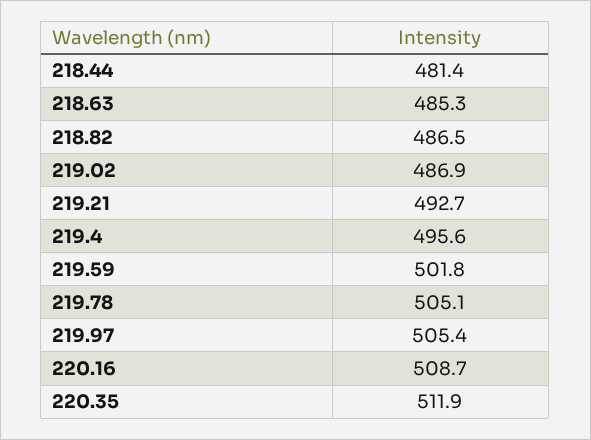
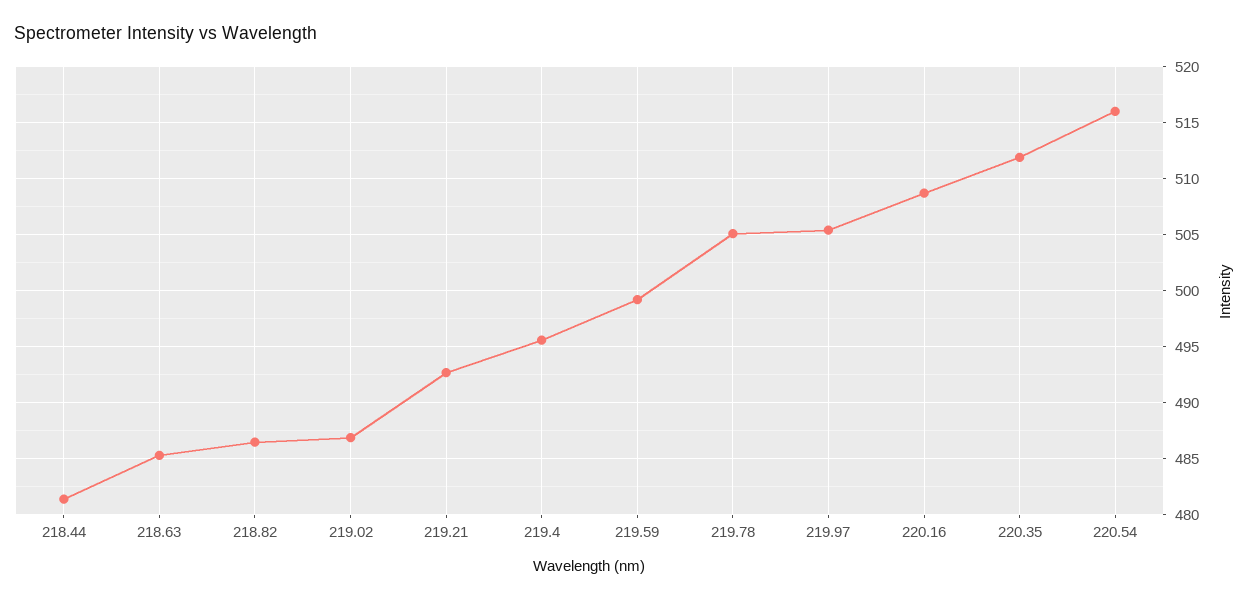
219.59: 501.8 -> 499
220.54: none -> 516

